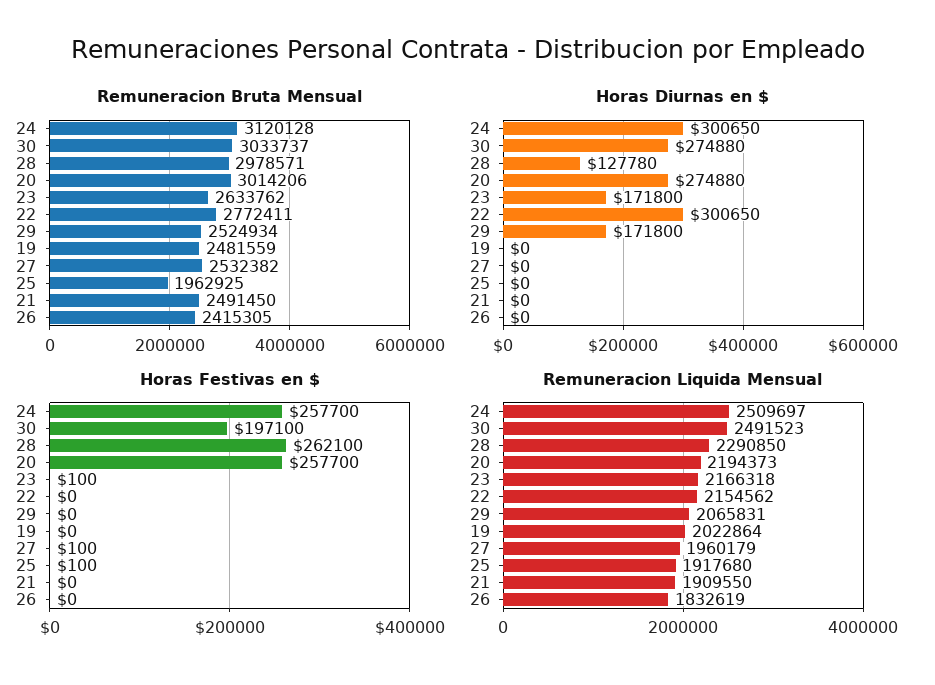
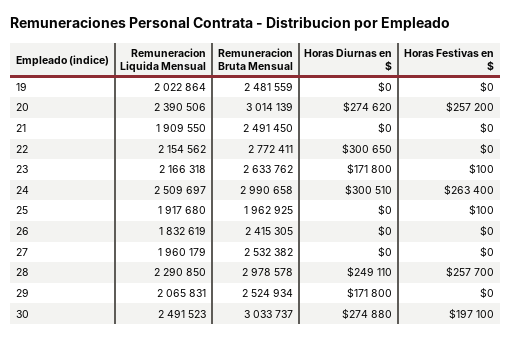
Remuneracion Bruta Mensual, 24: 3120128 -> 2990658
Remuneracion Bruta Mensual, 28: 2978571 -> 2978578
Remuneracion Bruta Mensual, 20: 3014206 -> 3014139
Horas Diurnas en $, 24: 300650 -> 300510
Horas Diurnas en $, 28: 127780 -> 249110
Horas Diurnas en $, 20: 274880 -> 274620
Horas Festivas en $, 24: 257700 -> 263400
Horas Festivas en $, 28: 262100 -> 257700
Horas Festivas en $, 20: 257700 -> 257200
Horas Festivas en $, 27: 100 -> 0
Remuneracion Liquida Mensual, 20: 2194373 -> 2390506

